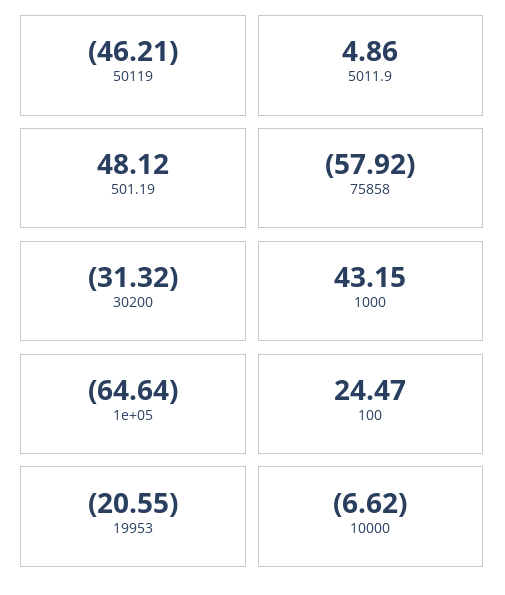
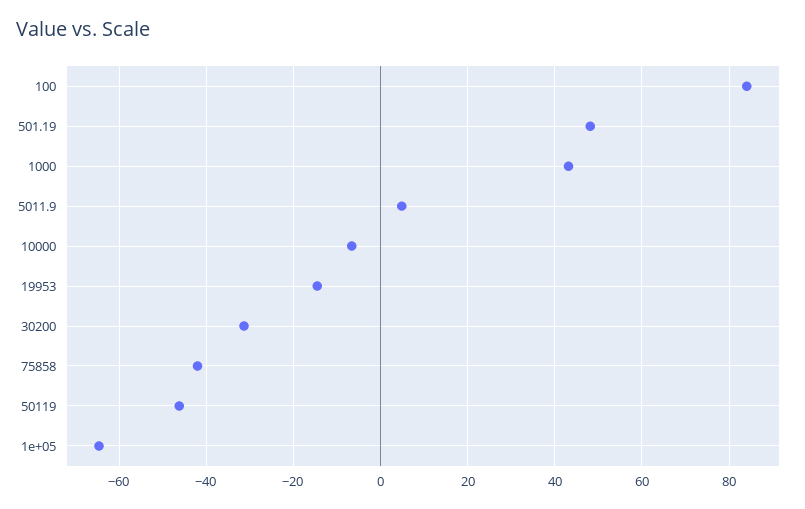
75858: -57.92 -> -42
100: 24.47 -> 84
19953: -20.55 -> -14

